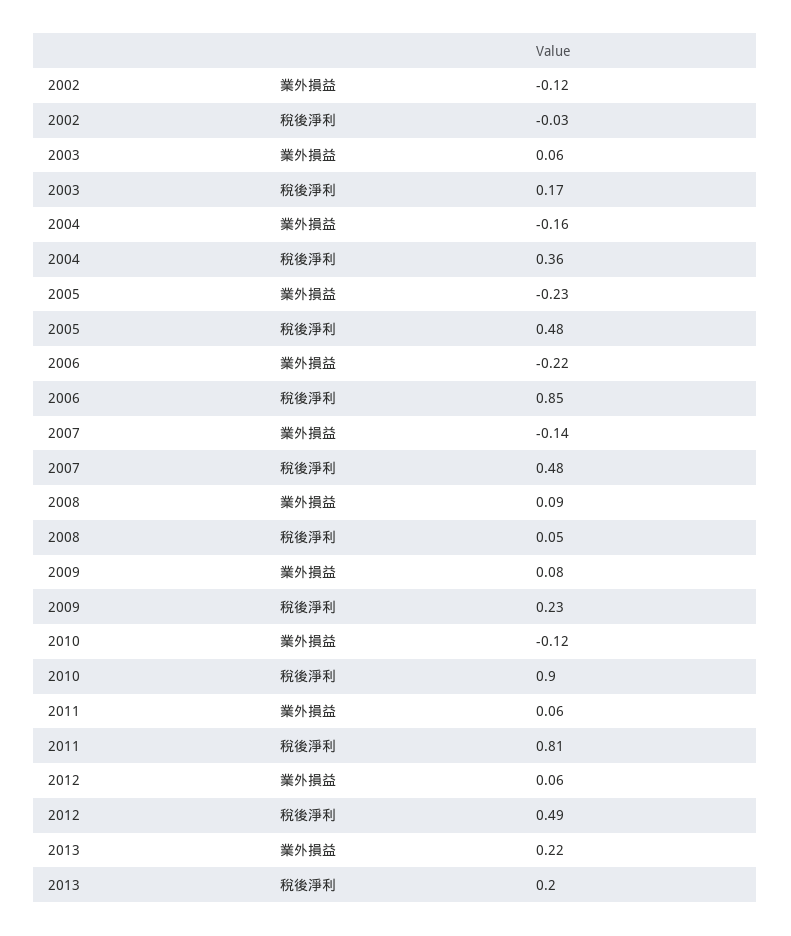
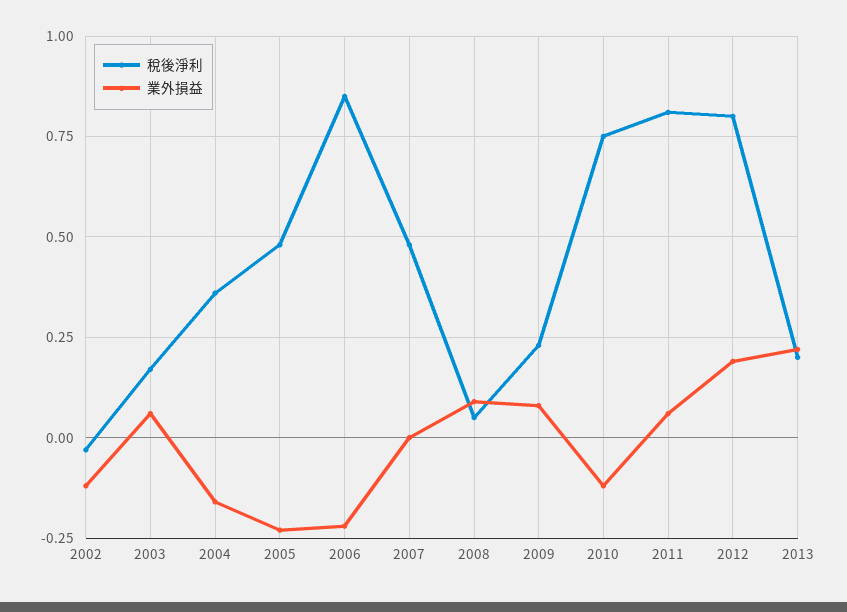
業外損益, 2007: -0.14 -> 0
稅後淨利, 2010: 0.9 -> 0.75
業外損益, 2012: 0.06 -> 0.2
稅後淨利, 2012: 0.49 -> 0.8

